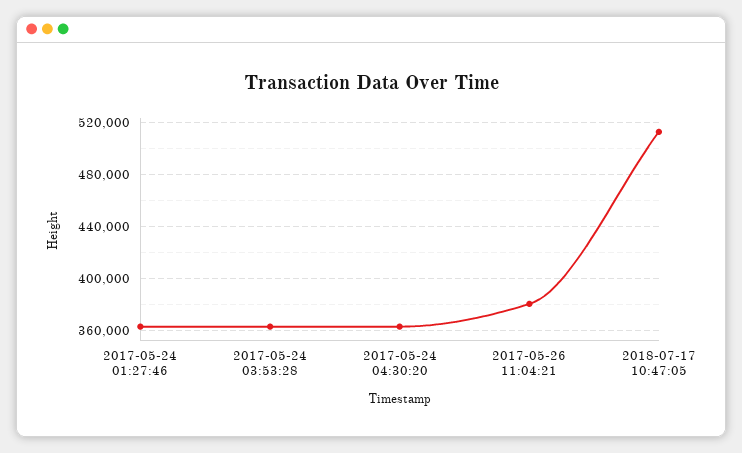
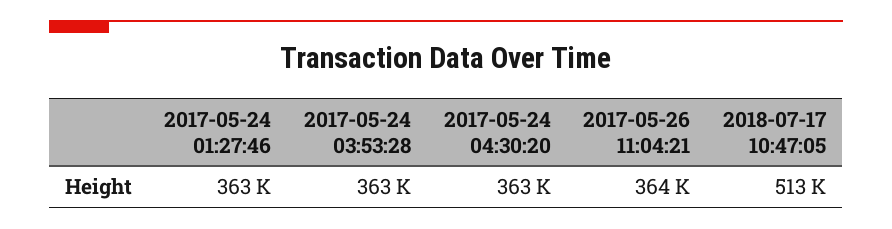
2017-05-26 11:04:21: 380000 -> 364000

